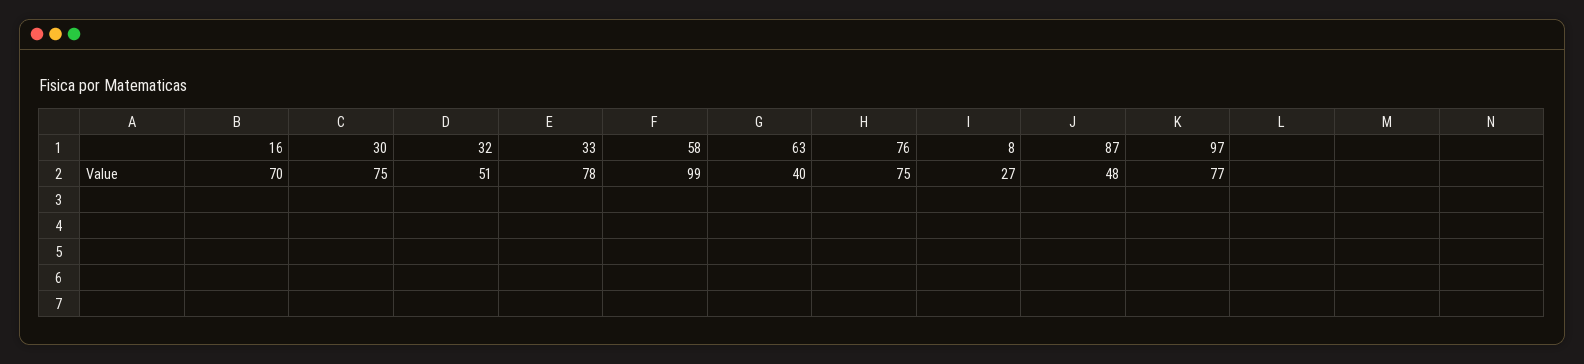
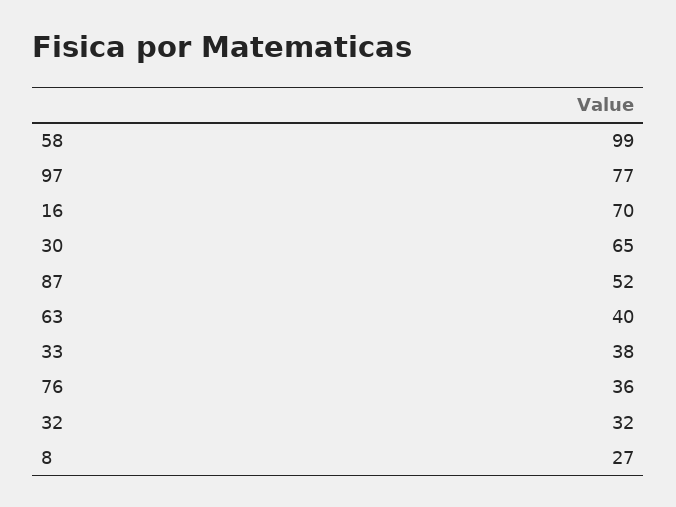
30: 75 -> 65
32: 51 -> 32
33: 78 -> 38
76: 75 -> 36
87: 48 -> 52

